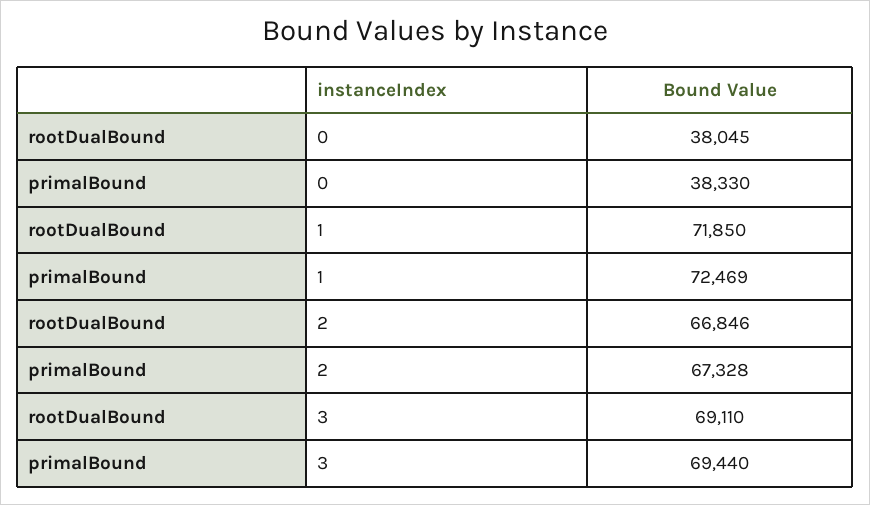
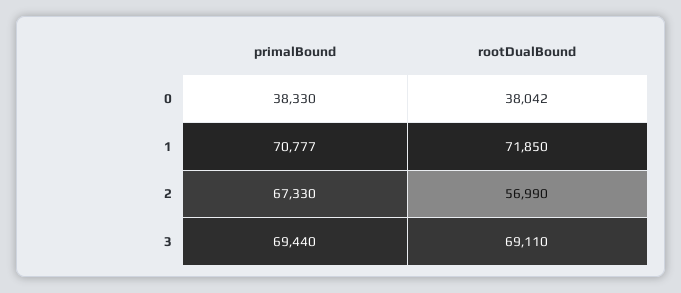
rootDualBound, 0: 38045 -> 38042
primalBound, 1: 72469 -> 70777
rootDualBound, 2: 66846 -> 56990
primalBound, 2: 67328 -> 67330

